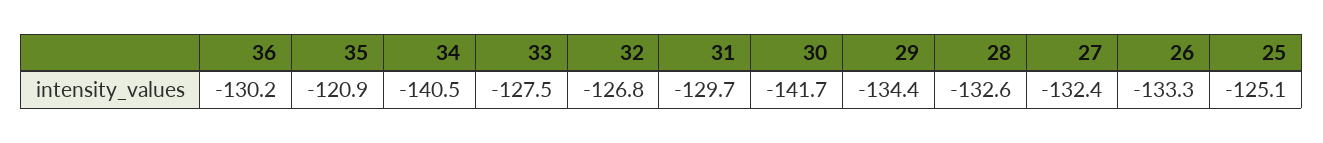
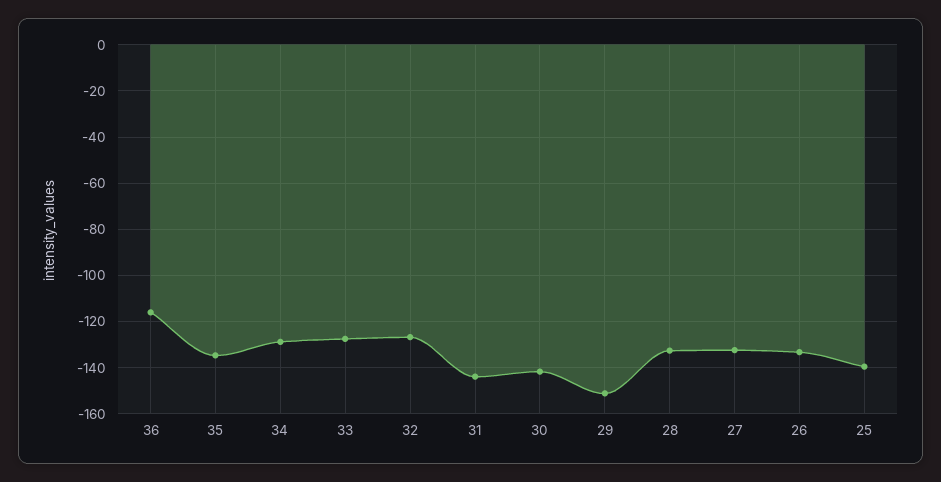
36: -130.2 -> -115
35: -120.9 -> -135
34: -140.5 -> -130
31: -129.7 -> -145
29: -134.4 -> -150
25: -125.1 -> -140

